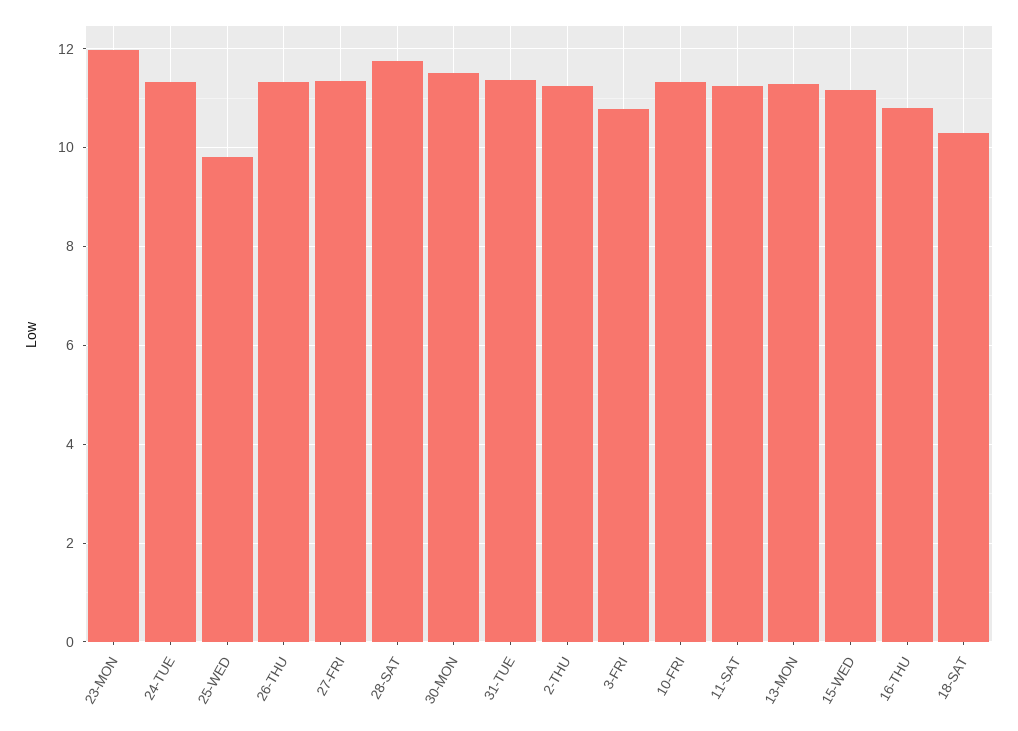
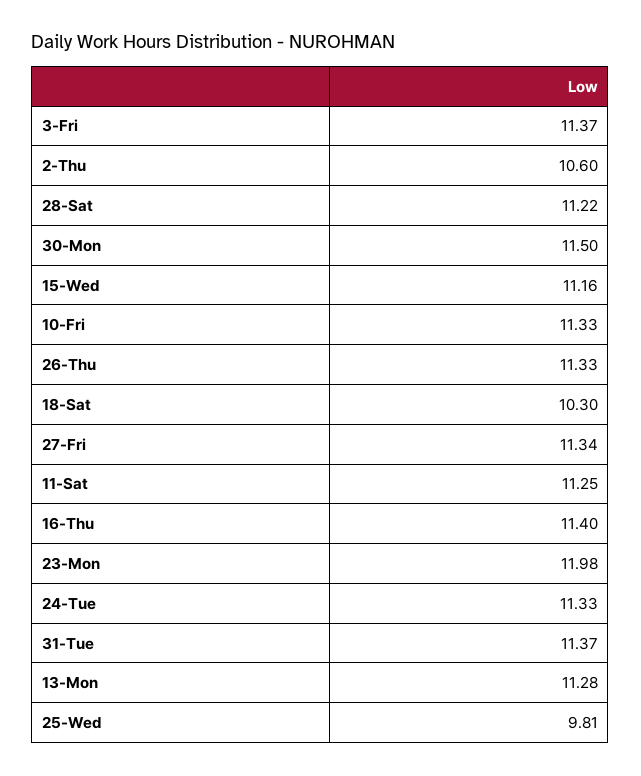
28-SAT: 11.8 -> 11.22
2-THU: 11.2 -> 10.6
3-FRI: 10.8 -> 11.37
16-THU: 10.8 -> 11.4

